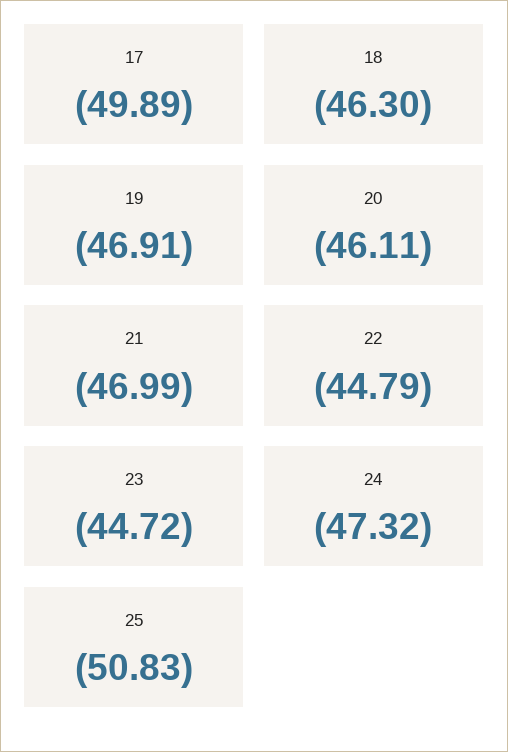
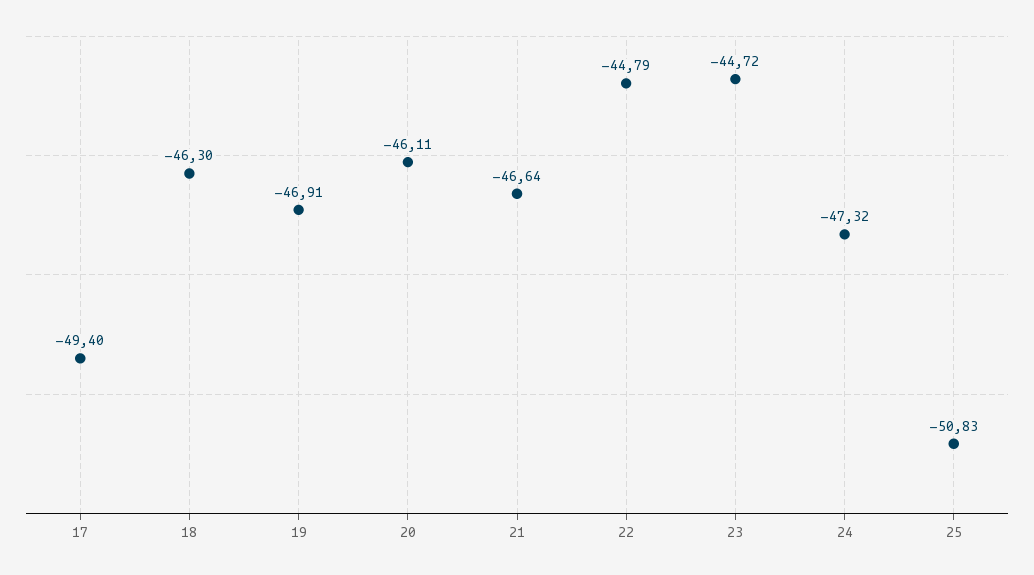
17: -49.89 -> -49.4
21: -46.99 -> -46.64

